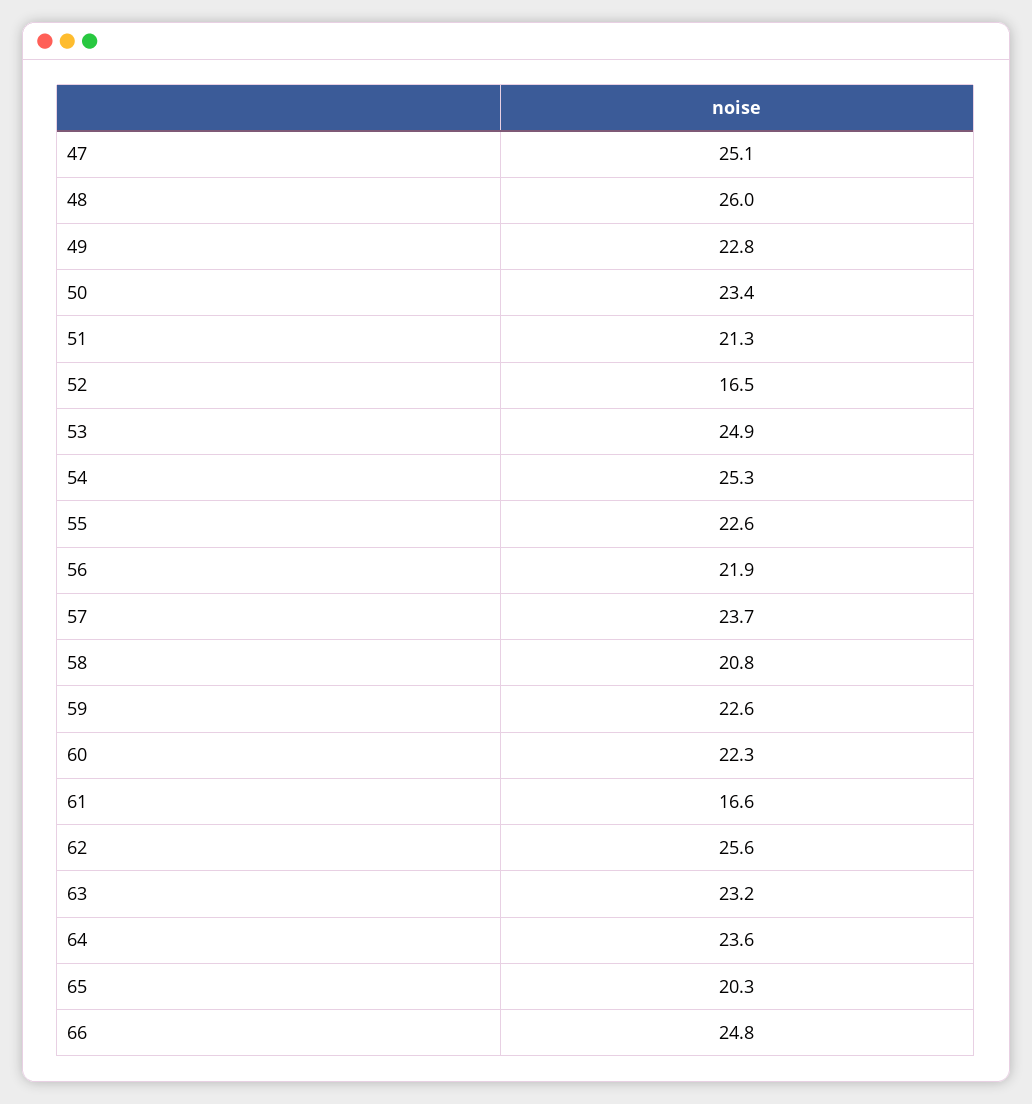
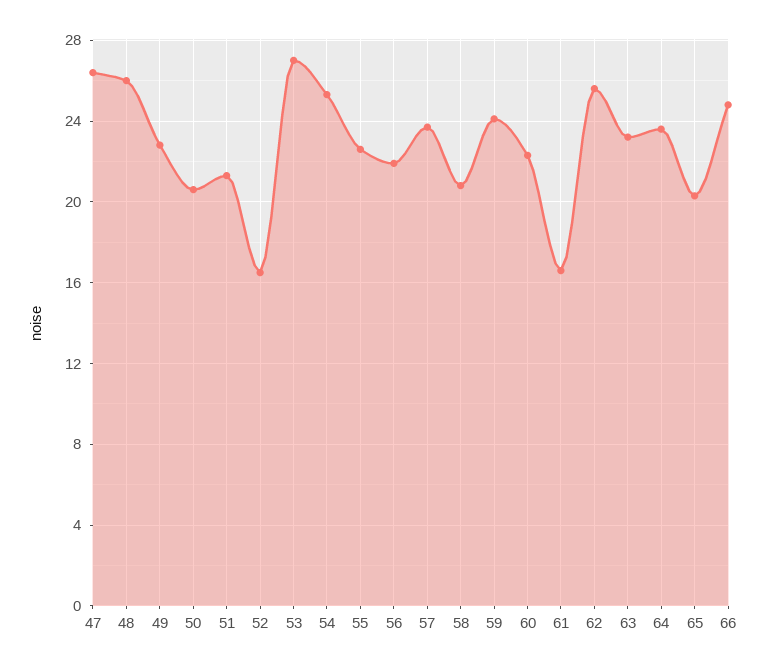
47: 25.1 -> 26.5
50: 23.4 -> 20.5
53: 24.9 -> 27
59: 22.6 -> 24

